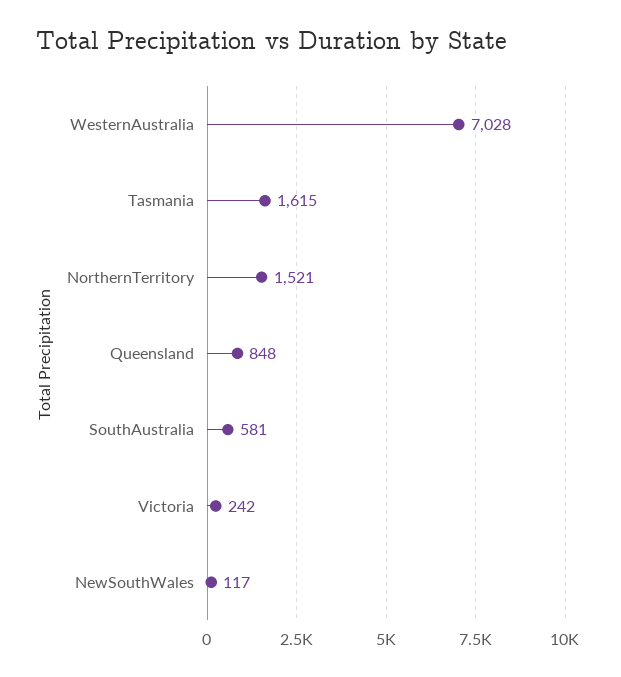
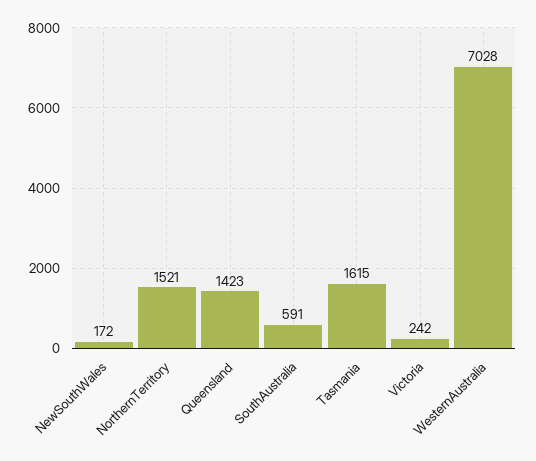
Queensland: 848 -> 1423
SouthAustralia: 581 -> 591
NewSouthWales: 117 -> 172

